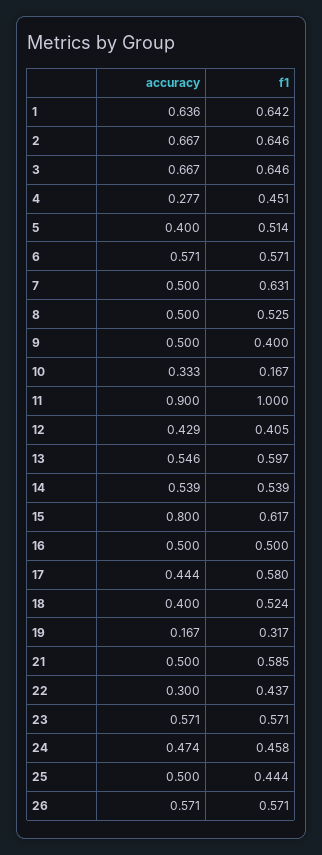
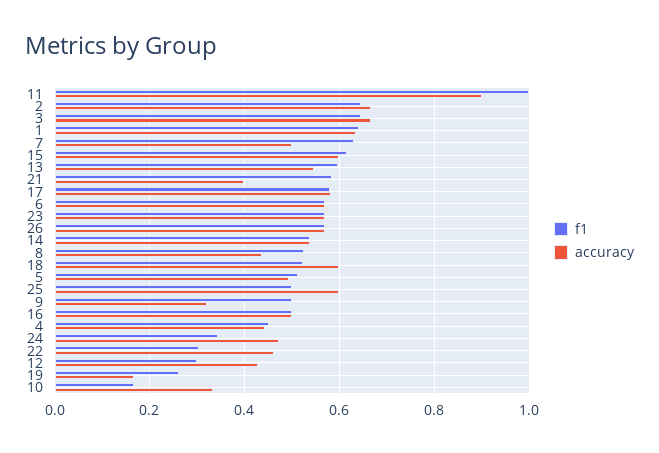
accuracy, 4: 0.277 -> 0.44
accuracy, 5: 0.4 -> 0.5
accuracy, 8: 0.5 -> 0.44
accuracy, 9: 0.5 -> 0.32
f1, 9: 0.4 -> 0.5
f1, 12: 0.405 -> 0.3
accuracy, 15: 0.8 -> 0.6
accuracy, 17: 0.444 -> 0.58
accuracy, 18: 0.4 -> 0.6
f1, 19: 0.317 -> 0.26
accuracy, 21: 0.5 -> 0.4
accuracy, 22: 0.3 -> 0.46
f1, 22: 0.437 -> 0.3
f1, 24: 0.458 -> 0.34
accuracy, 25: 0.5 -> 0.6
f1, 25: 0.444 -> 0.5

